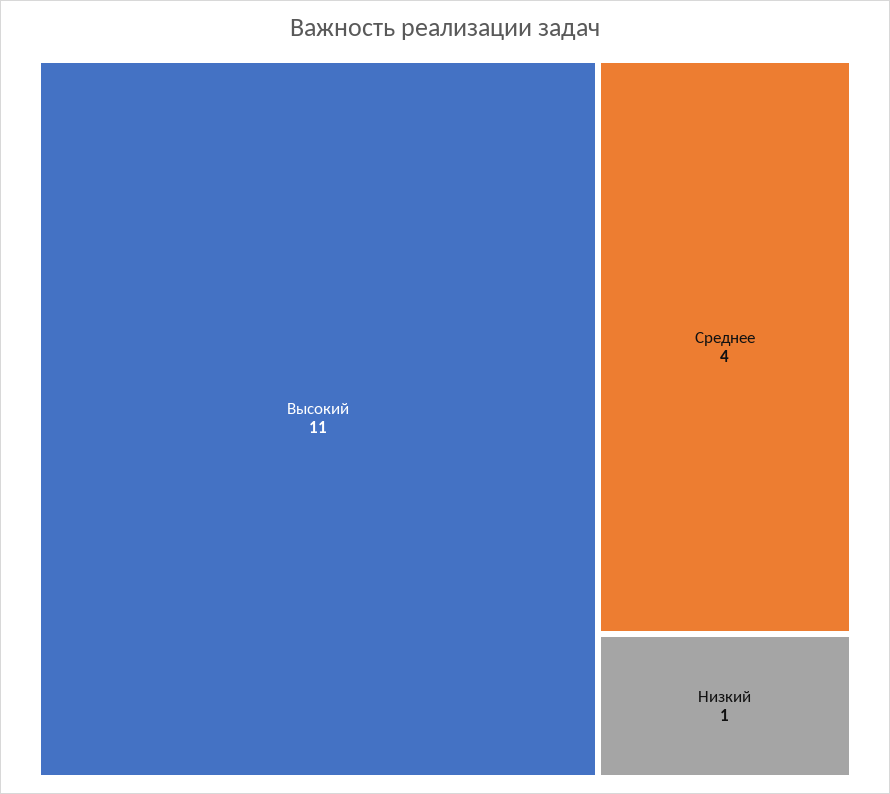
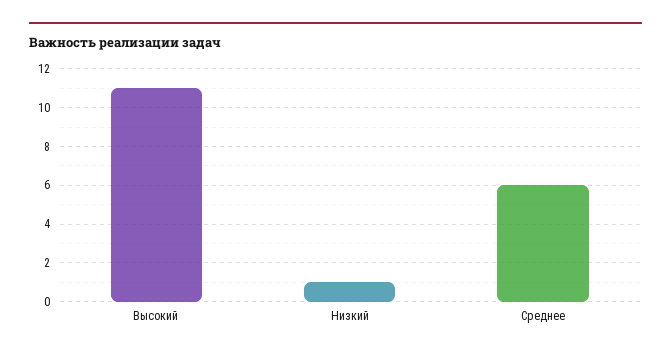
Среднее: 4 -> 6

